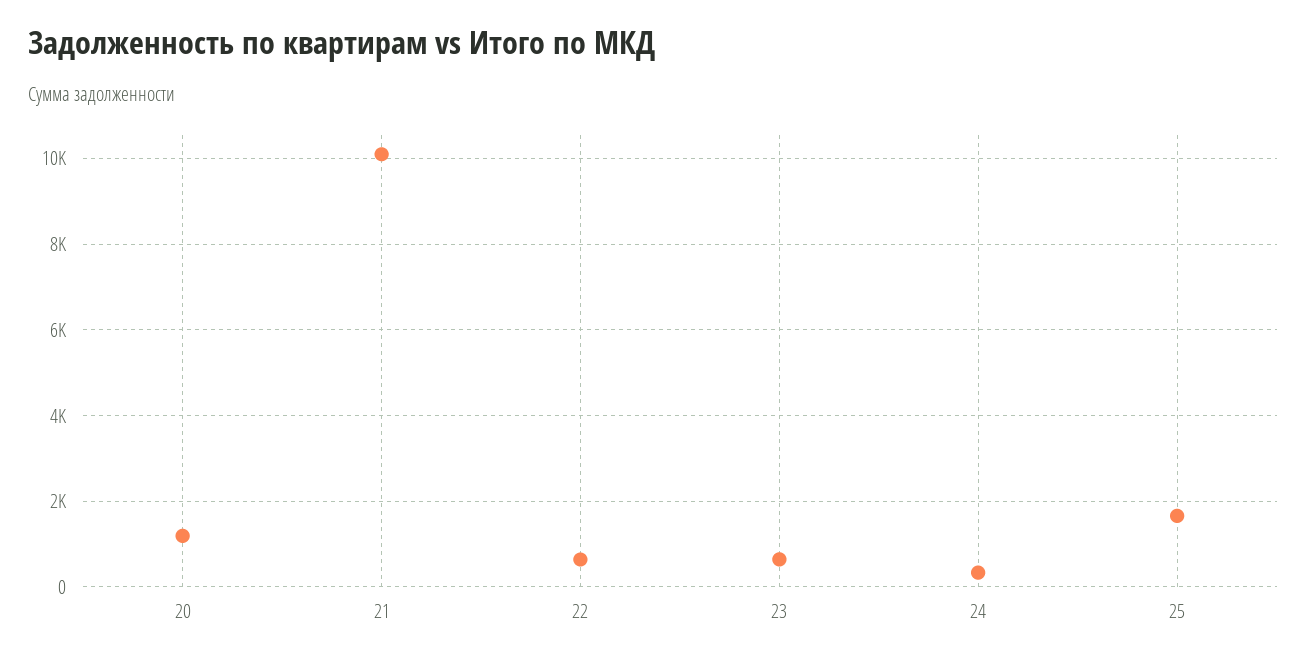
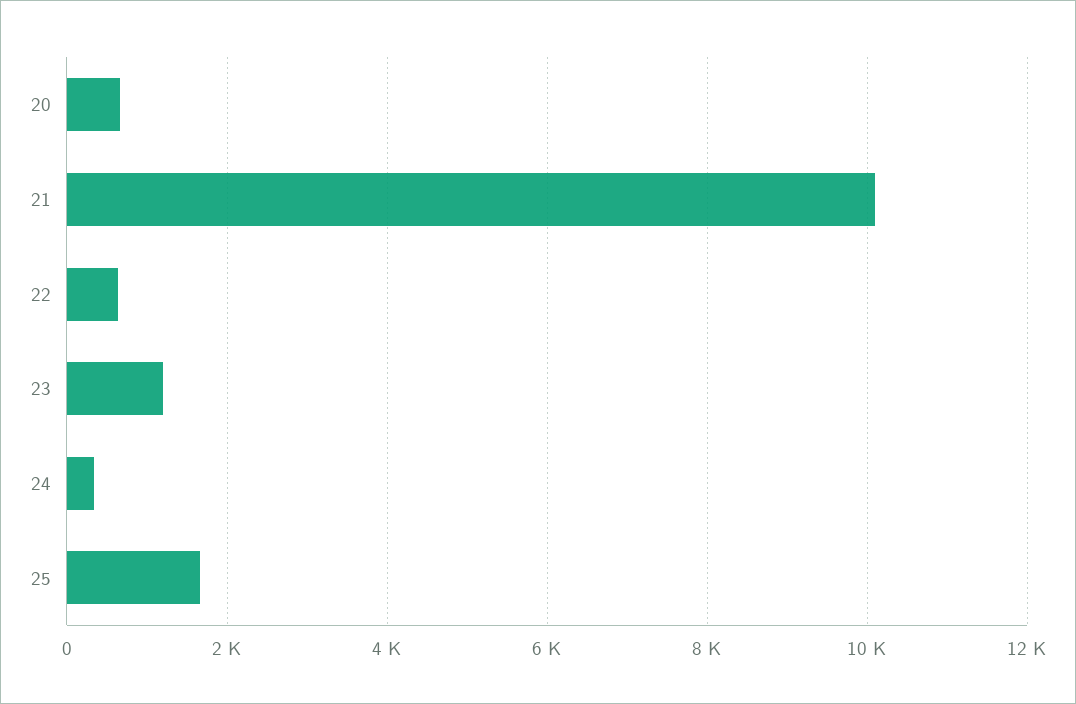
20: 1200 -> 600
23: 600 -> 1200

